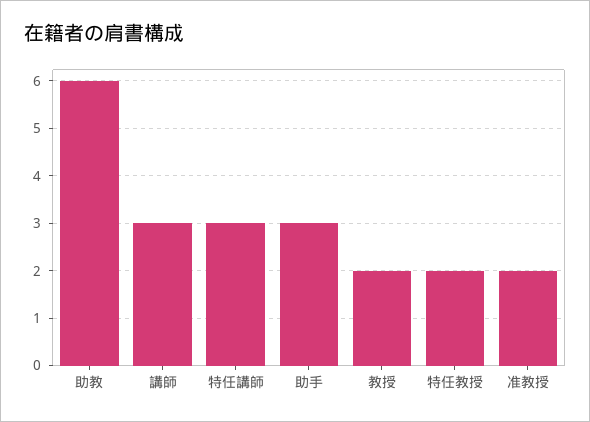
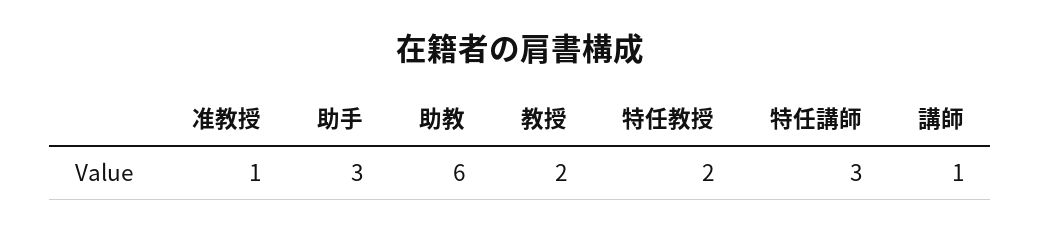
講師: 3 -> 1
准教授: 2 -> 1

